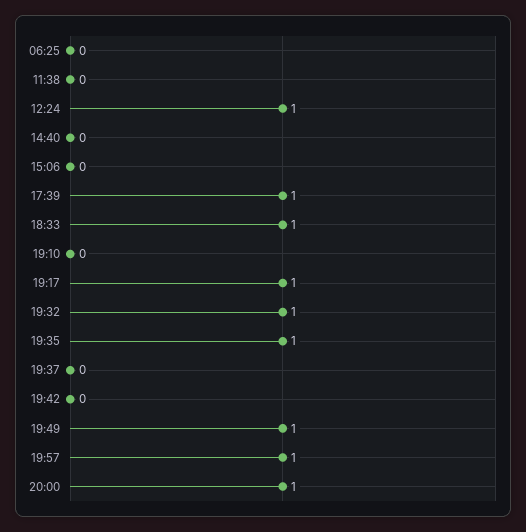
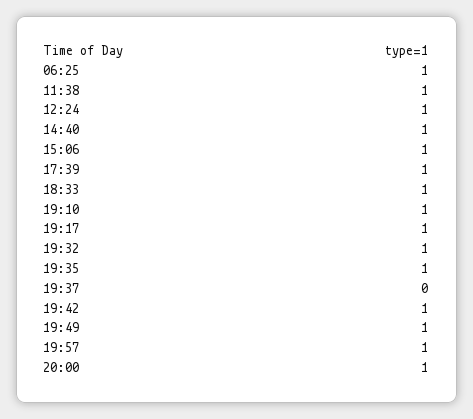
06:25: 0 -> 1
11:38: 0 -> 1
14:40: 0 -> 1
15:06: 0 -> 1
19:10: 0 -> 1
19:42: 0 -> 1

